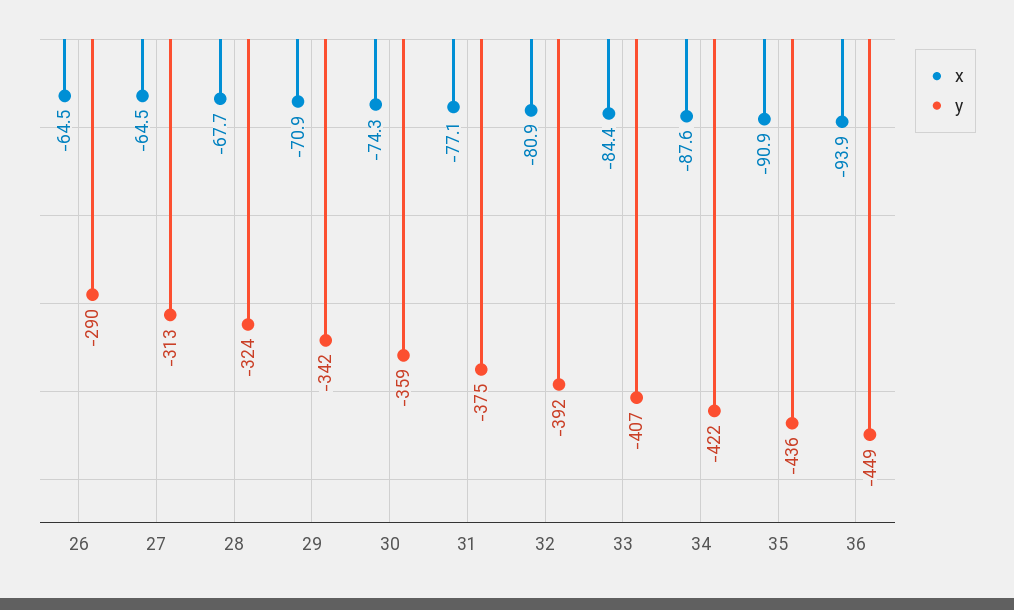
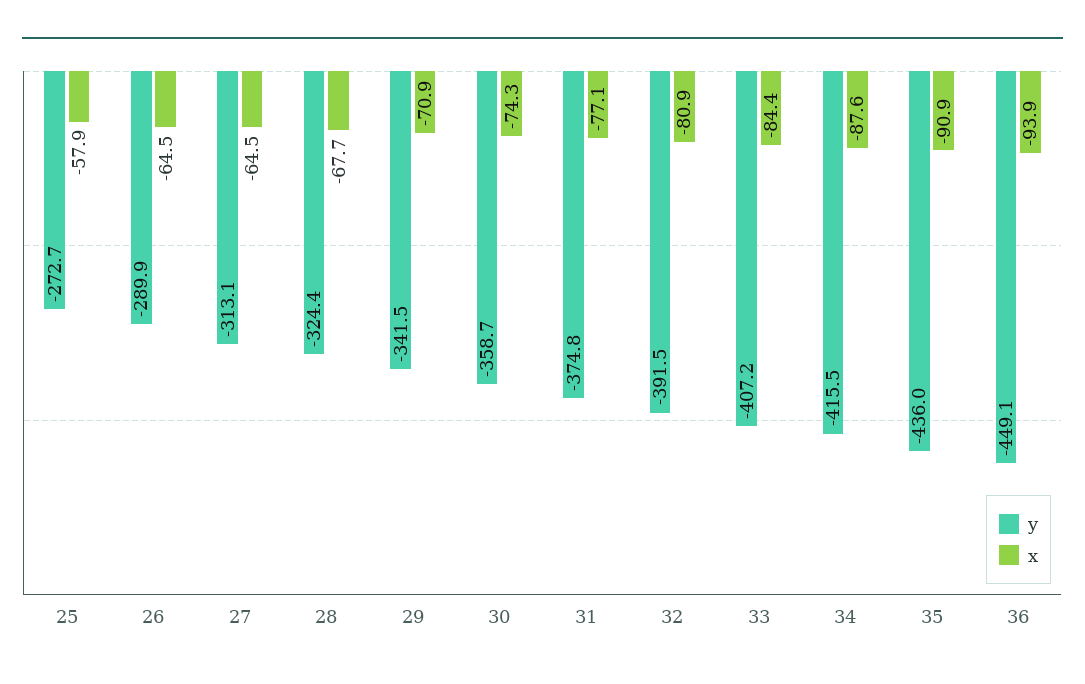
y, 34: -422 -> -415.5
y, 25: none -> -272.7
x, 25: none -> -57.9

